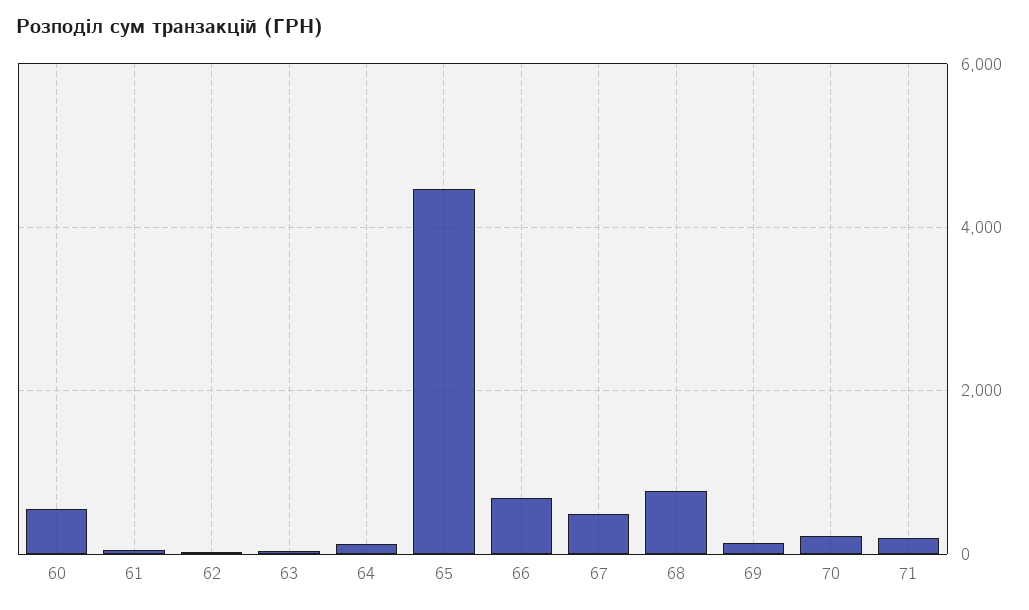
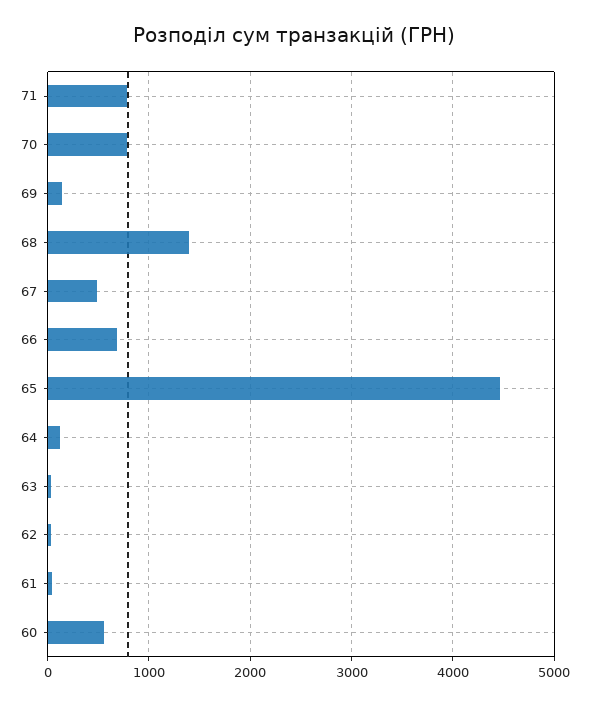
68: 800 -> 1400
70: 200 -> 800
71: 200 -> 800

